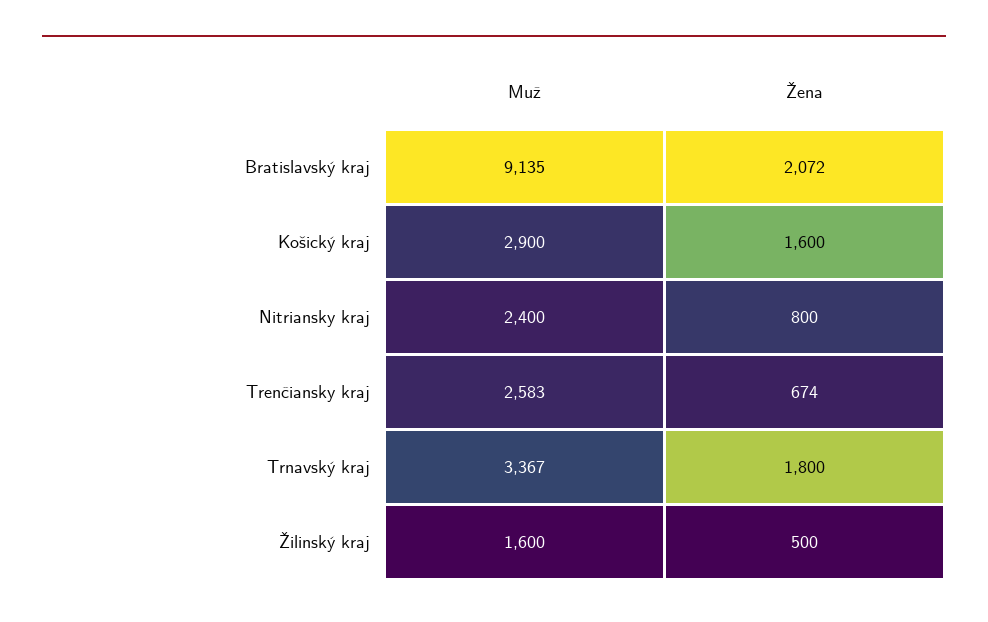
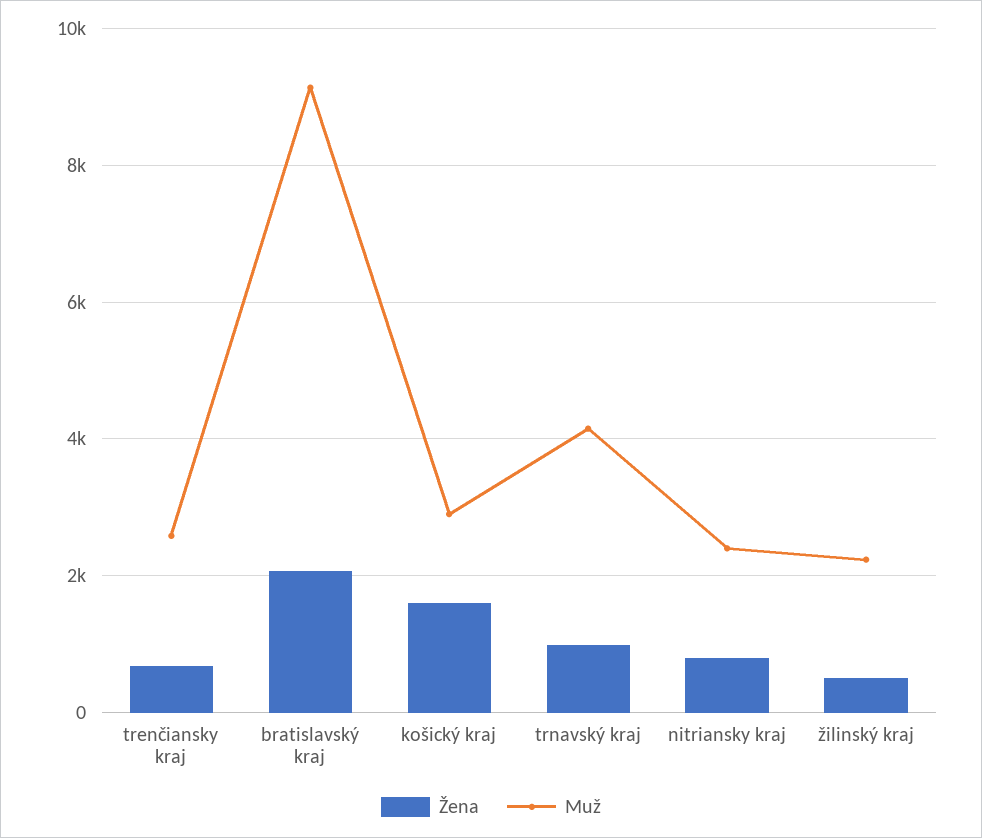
Muž, Trnavský kraj: 3367 -> 4200
Žena, Trnavský kraj: 1800 -> 1000
Muž, Žilinský kraj: 1600 -> 2200

